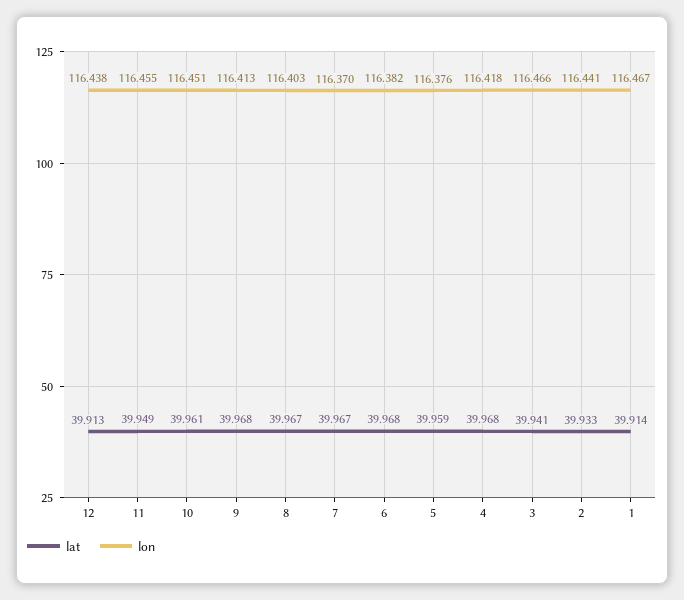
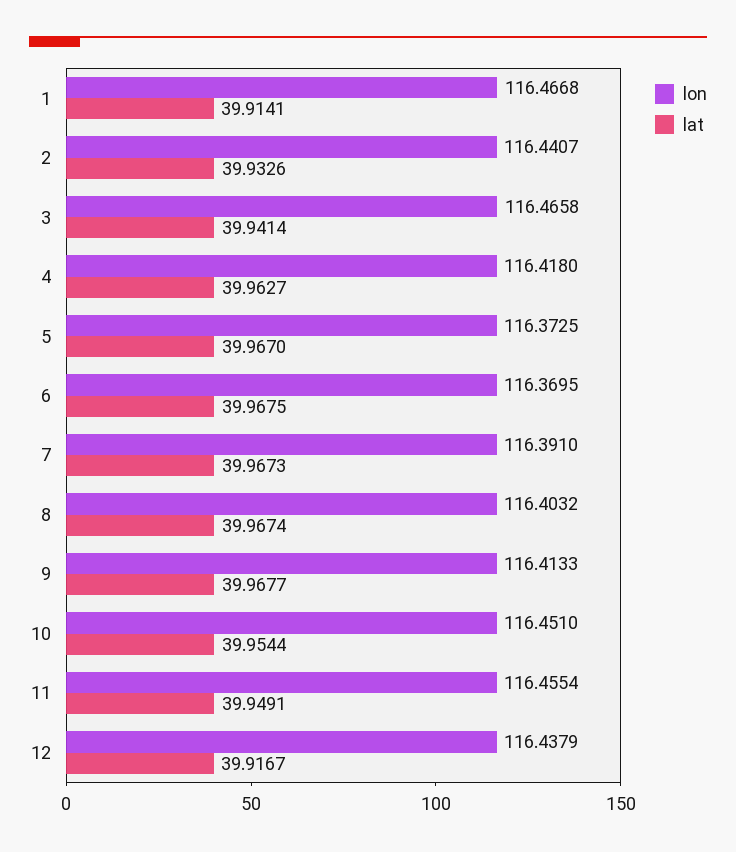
lat, 12: 39.913 -> 39.9167
lat, 10: 39.961 -> 39.9544
lon, 7: 116.37 -> 116.391
lon, 6: 116.382 -> 116.3695
lat, 5: 39.959 -> 39.967
lon, 5: 116.376 -> 116.3725
lat, 4: 39.968 -> 39.9627

